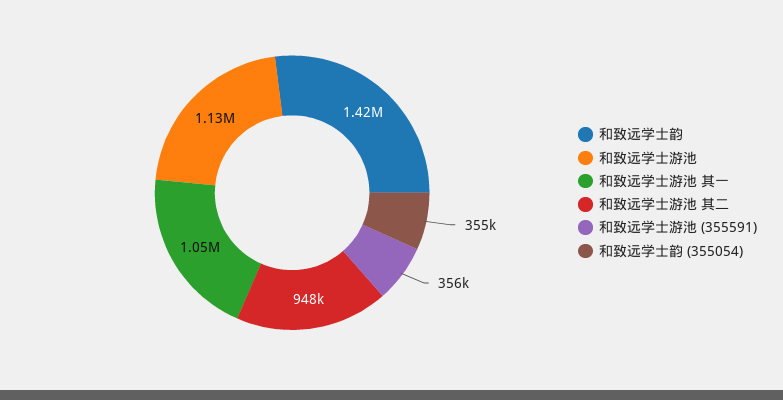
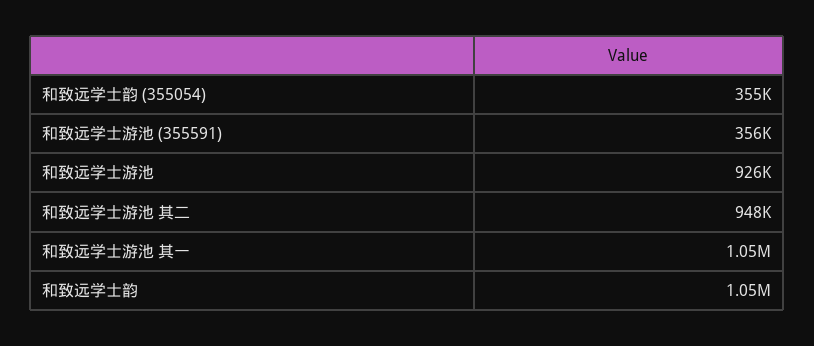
和致远学士韵: 1420000 -> 1050000
和致远学士游池: 1130000 -> 926000

